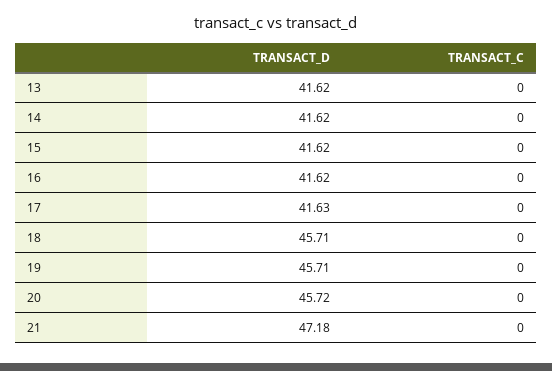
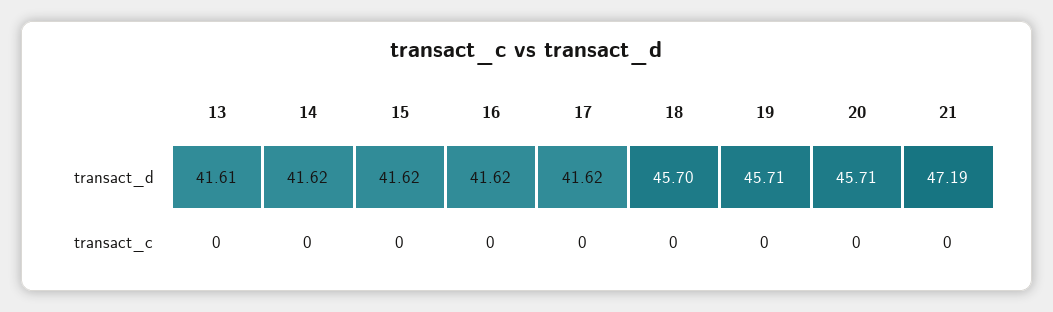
TRANSACT_D, 13: 41.62 -> 41.61
TRANSACT_D, 17: 41.63 -> 41.62
TRANSACT_D, 18: 45.71 -> 45.7
TRANSACT_D, 20: 45.72 -> 45.71
TRANSACT_D, 21: 47.18 -> 47.19

